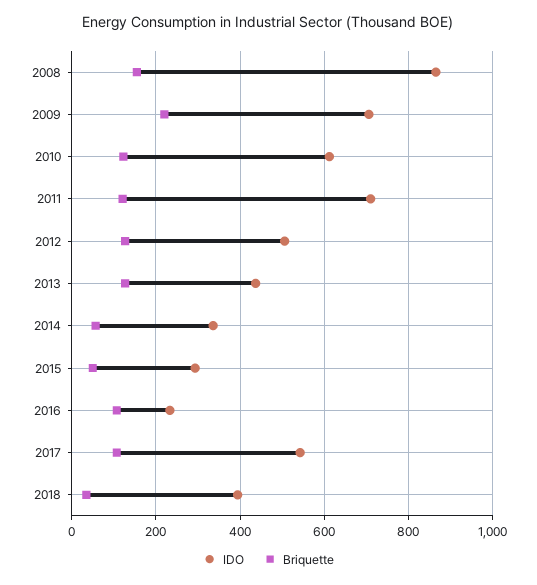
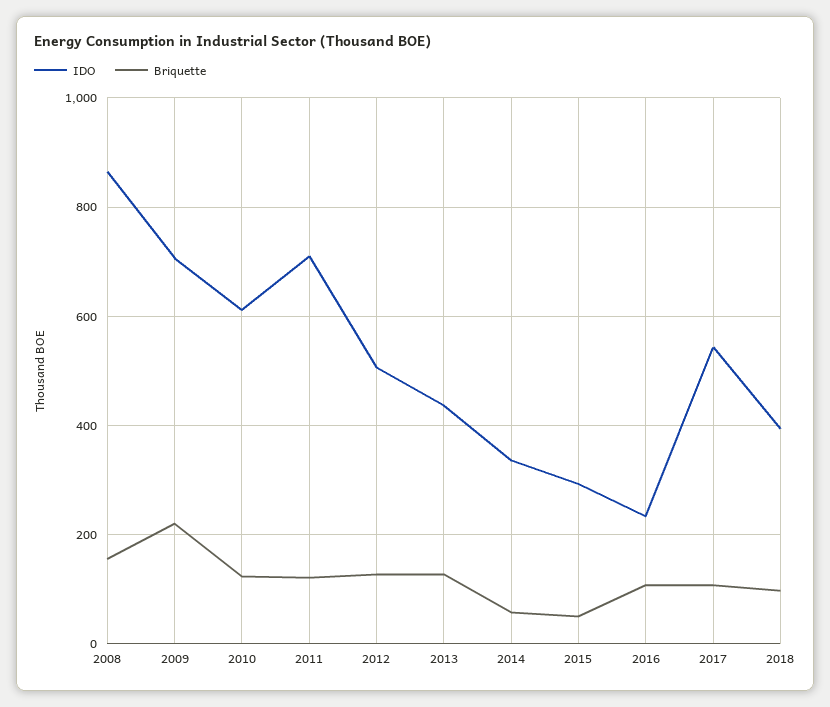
Briquette, 2018: 40 -> 100

